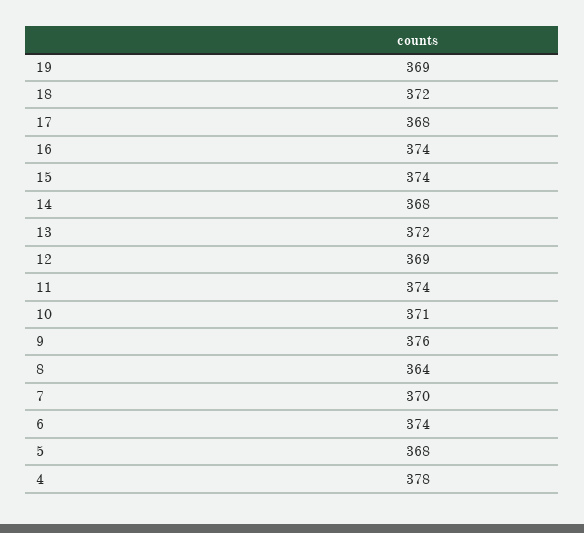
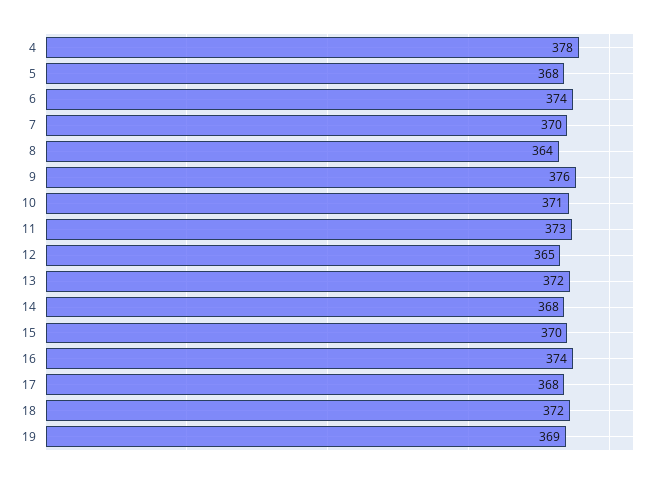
15: 374 -> 370
12: 369 -> 365
11: 374 -> 373

